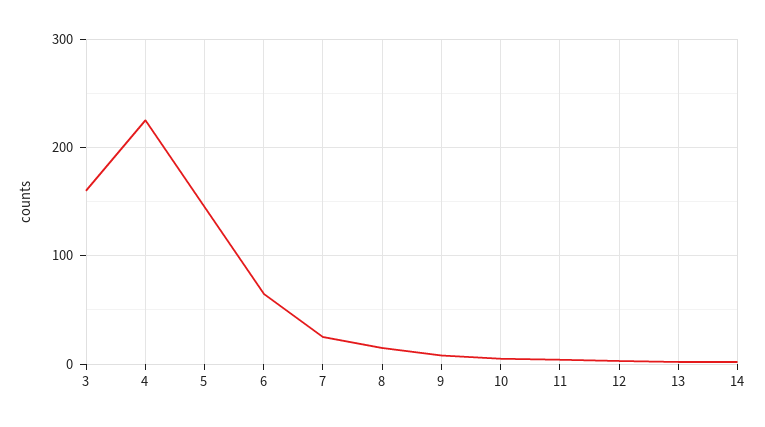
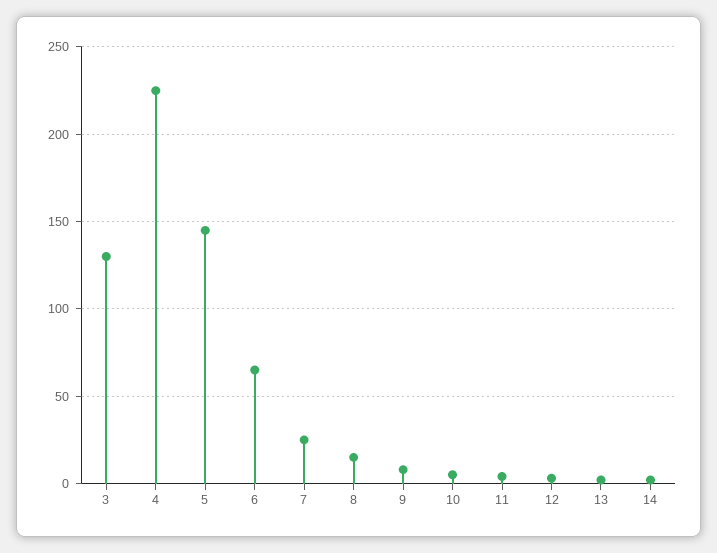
3: 160 -> 130

